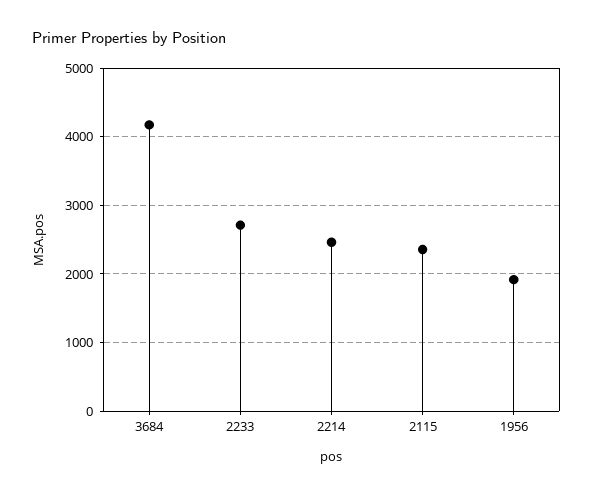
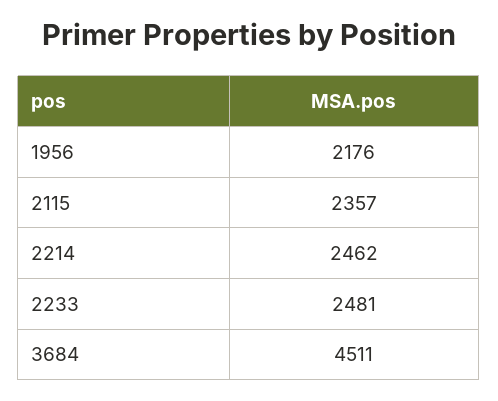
3684: 4200 -> 4511
2233: 2700 -> 2481
1956: 1900 -> 2176

